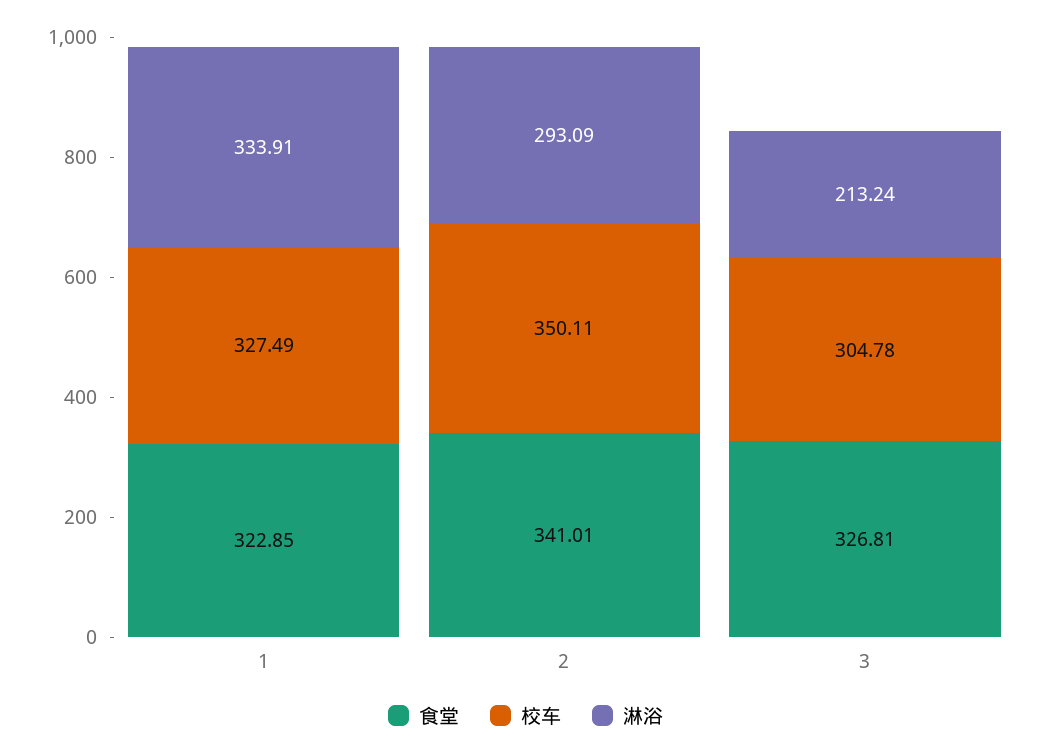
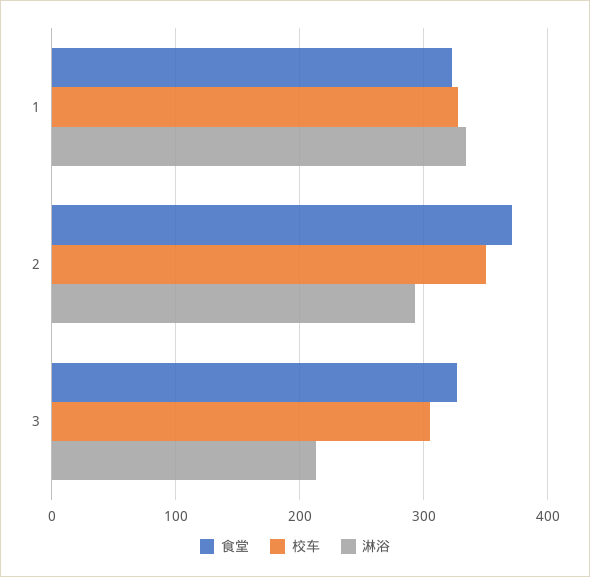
食堂, 2: 341.01 -> 370

